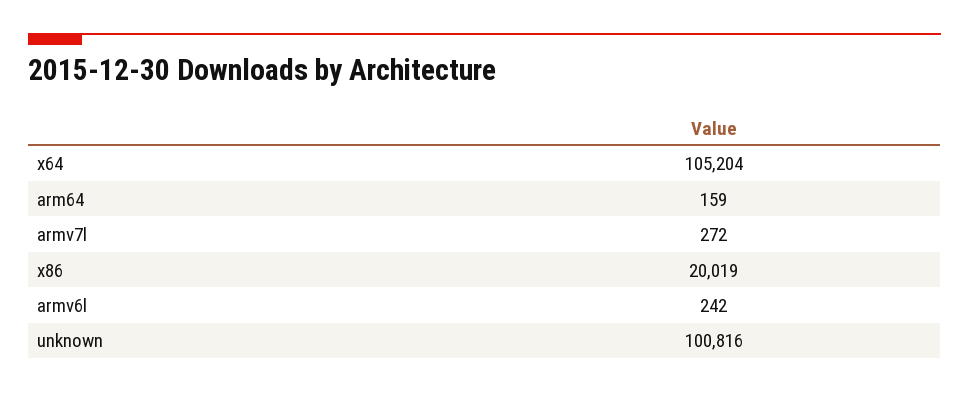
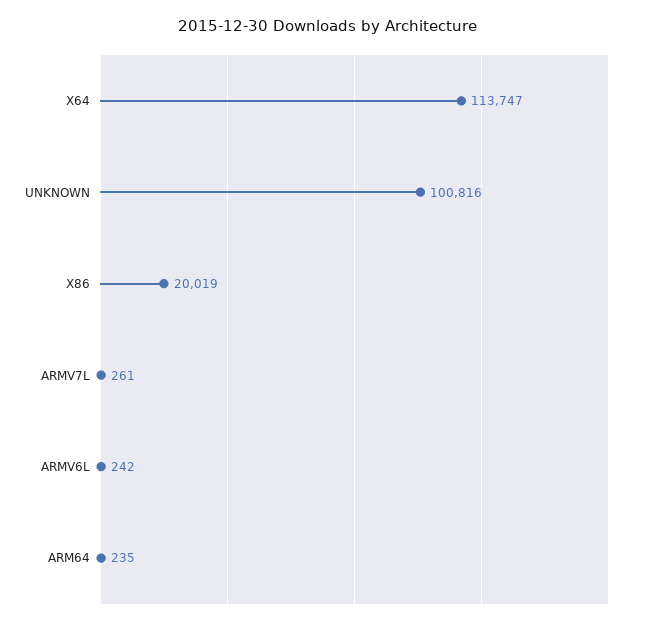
x64: 105204 -> 113747
arm64: 159 -> 235
armv7l: 272 -> 261

